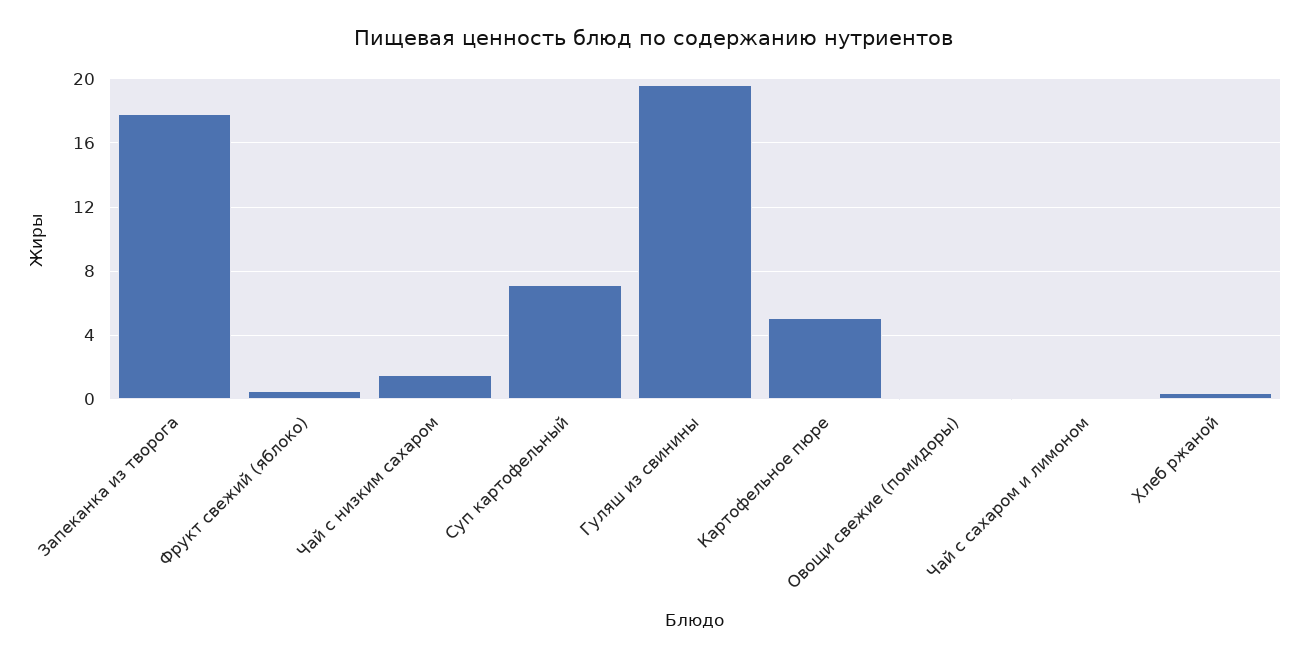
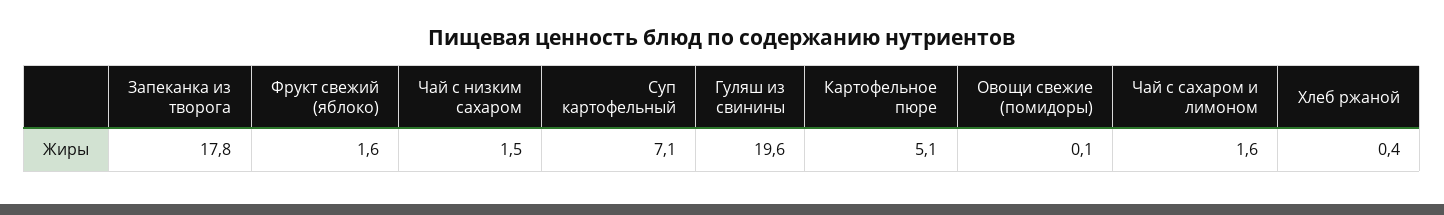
Фрукт свежий (яблоко): 0.5 -> 1.6
Чай с сахаром и лимоном: 0 -> 1.6

